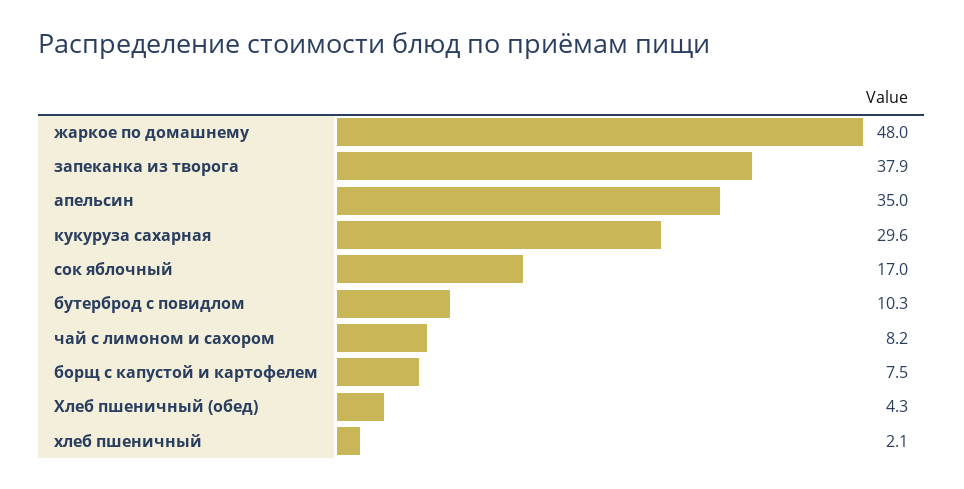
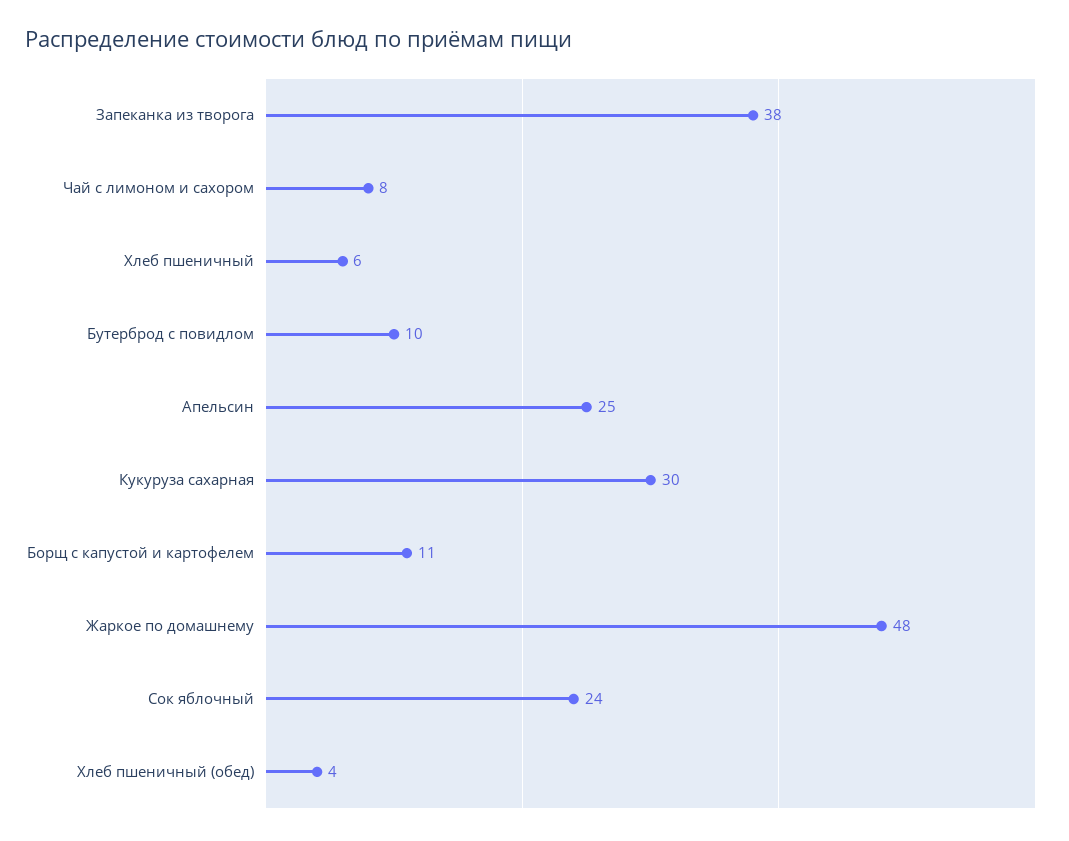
апельсин: 35 -> 25
сок яблочный: 17 -> 24
борщ с капустой и картофелем: 7.5 -> 11
хлеб пшеничный: 2.1 -> 6

